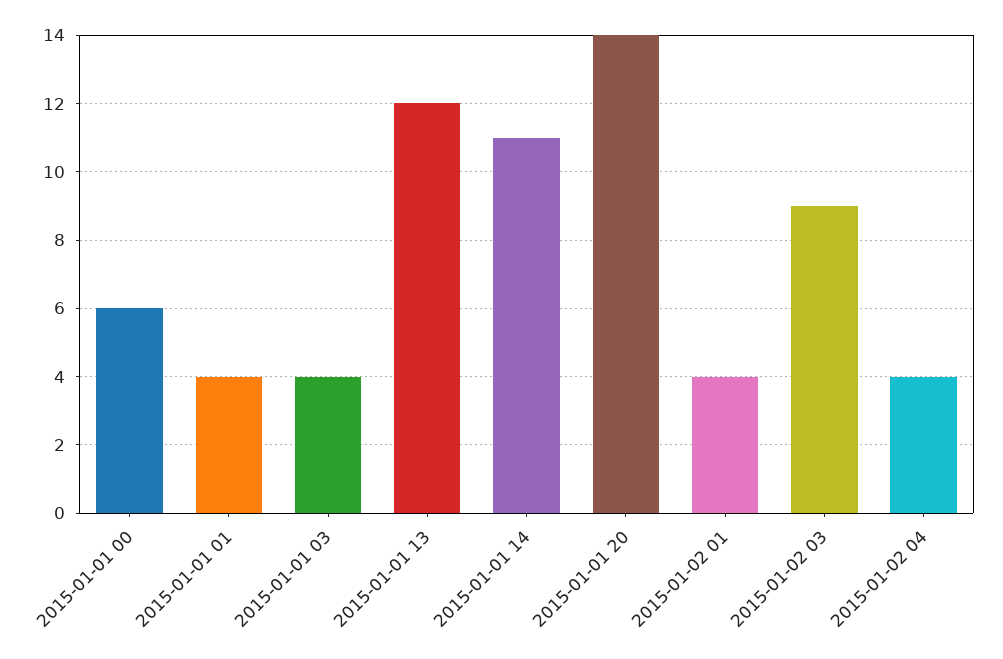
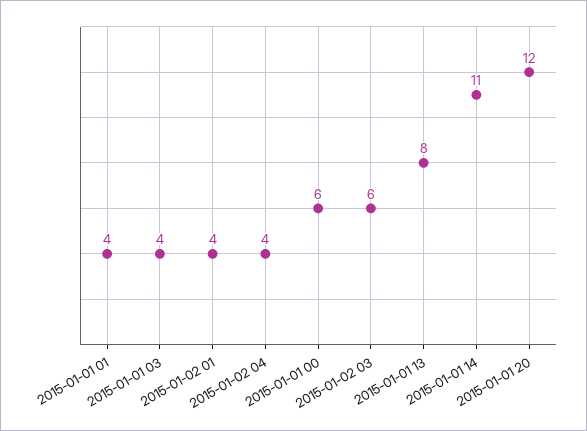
2015-01-01 13: 12 -> 8
2015-01-01 20: 14 -> 12
2015-01-02 03: 9 -> 6

